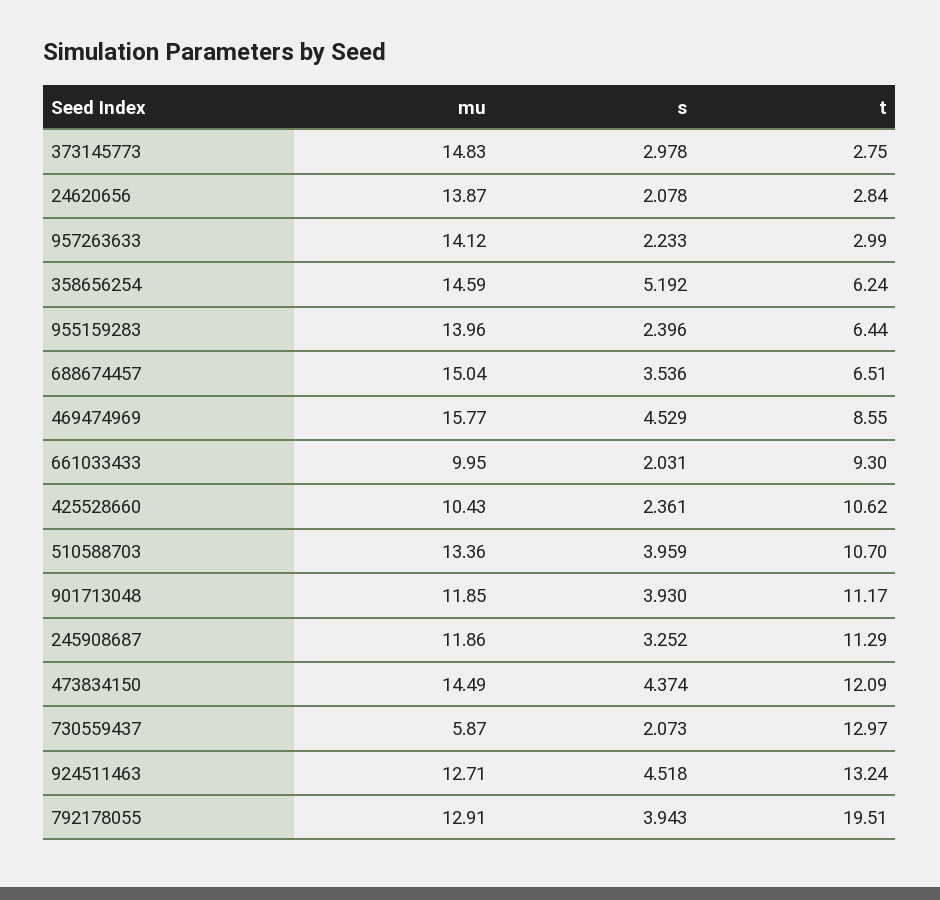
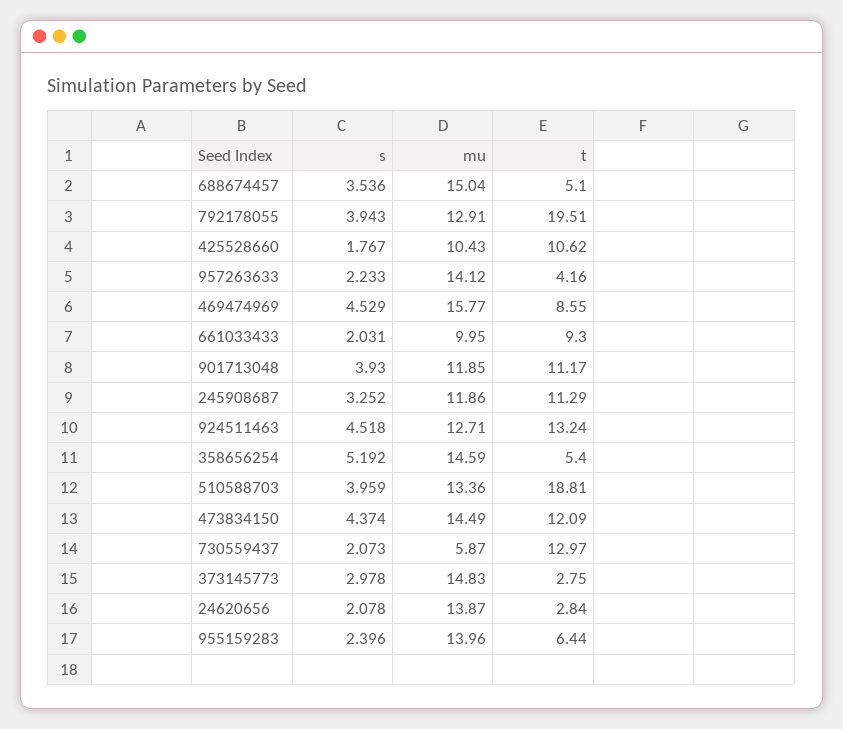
t, 957263633: 2.99 -> 4.16
t, 358656254: 6.24 -> 5.4
t, 688674457: 6.51 -> 5.1
s, 425528660: 2.361 -> 1.767
t, 510588703: 10.7 -> 18.81

